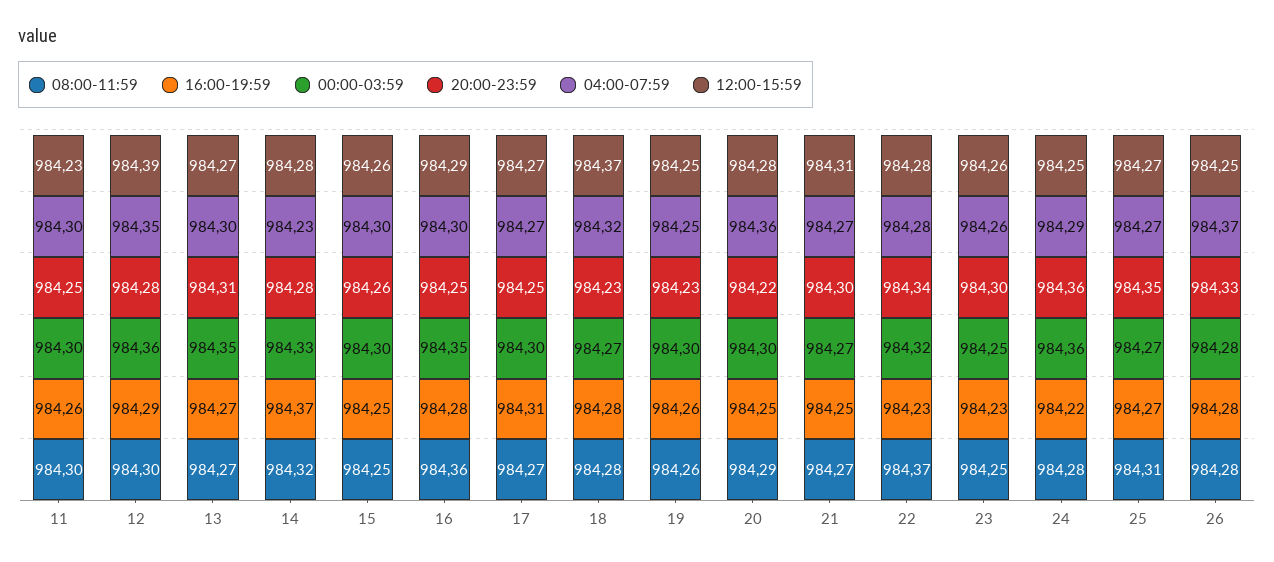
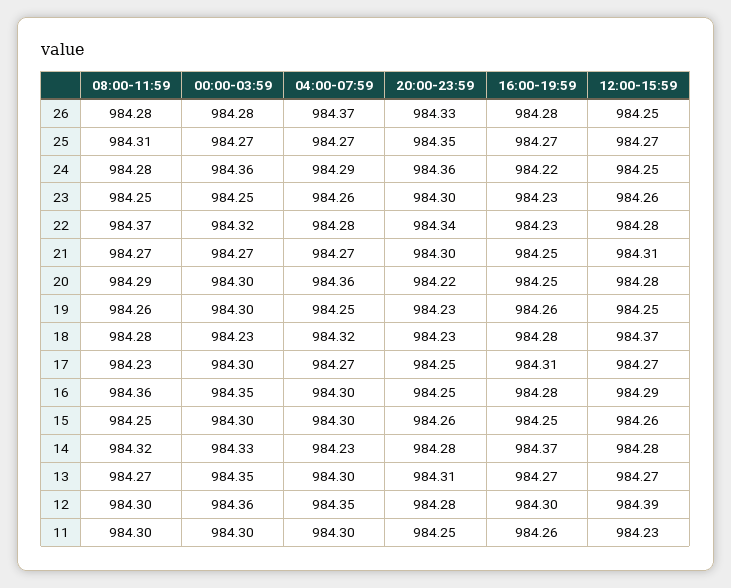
16:00-19:59, 12: 984.29 -> 984.3
08:00-11:59, 17: 984.27 -> 984.23
00:00-03:59, 18: 984.27 -> 984.23

